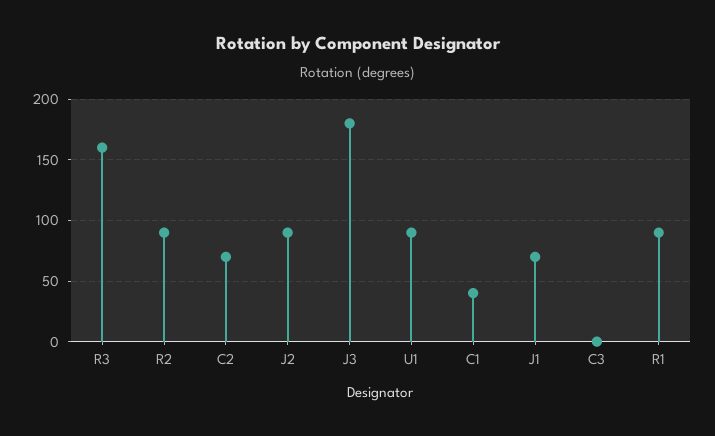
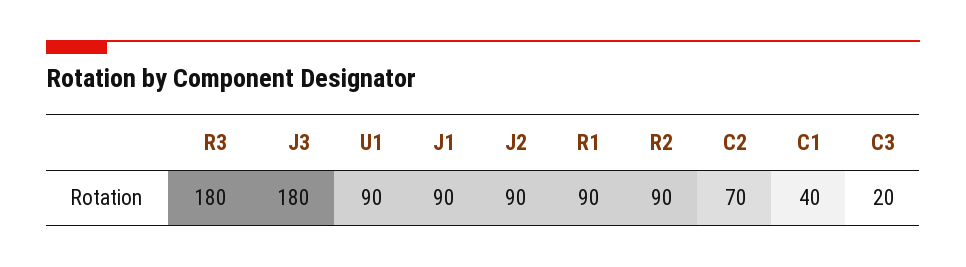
R3: 160 -> 180
J1: 70 -> 90
C3: 0 -> 20

